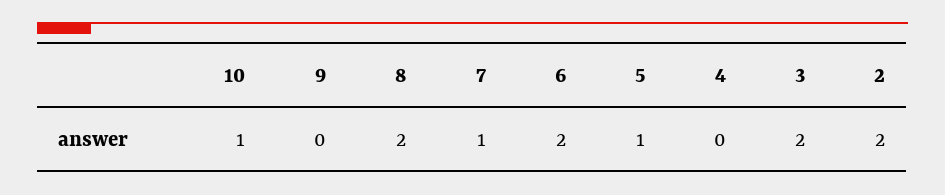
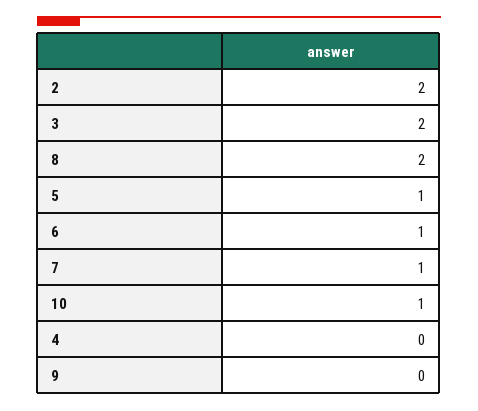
6: 2 -> 1

